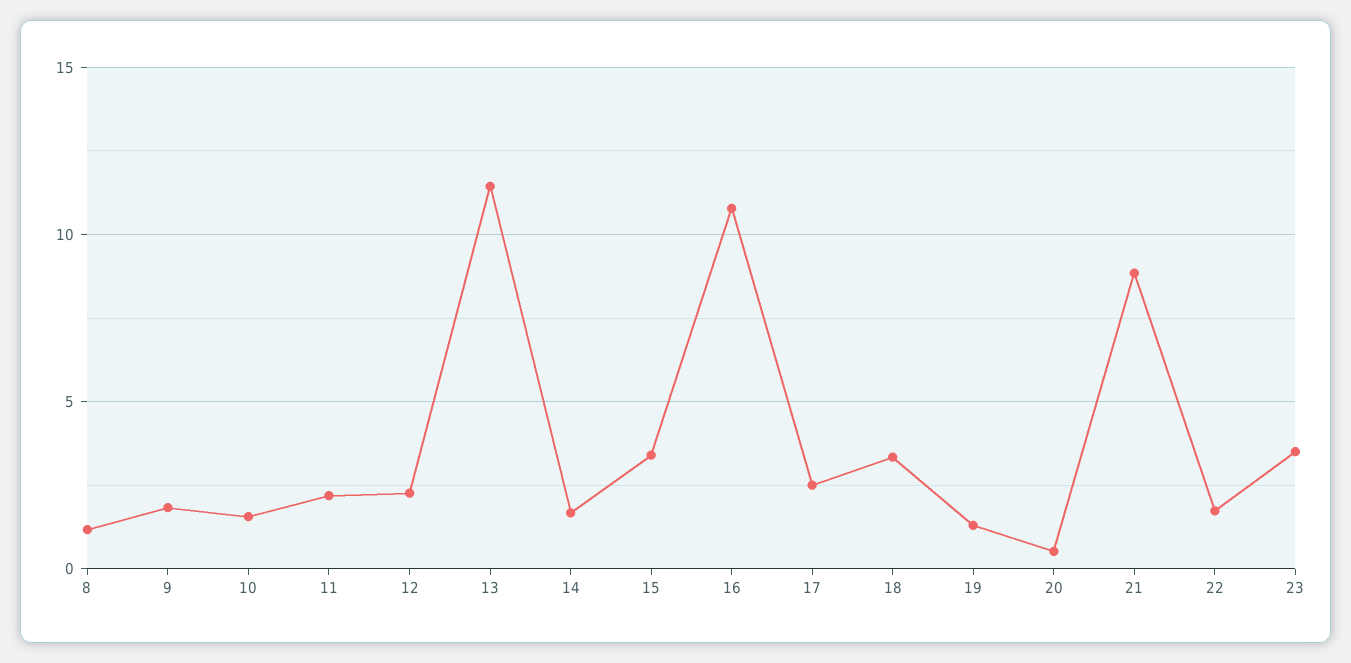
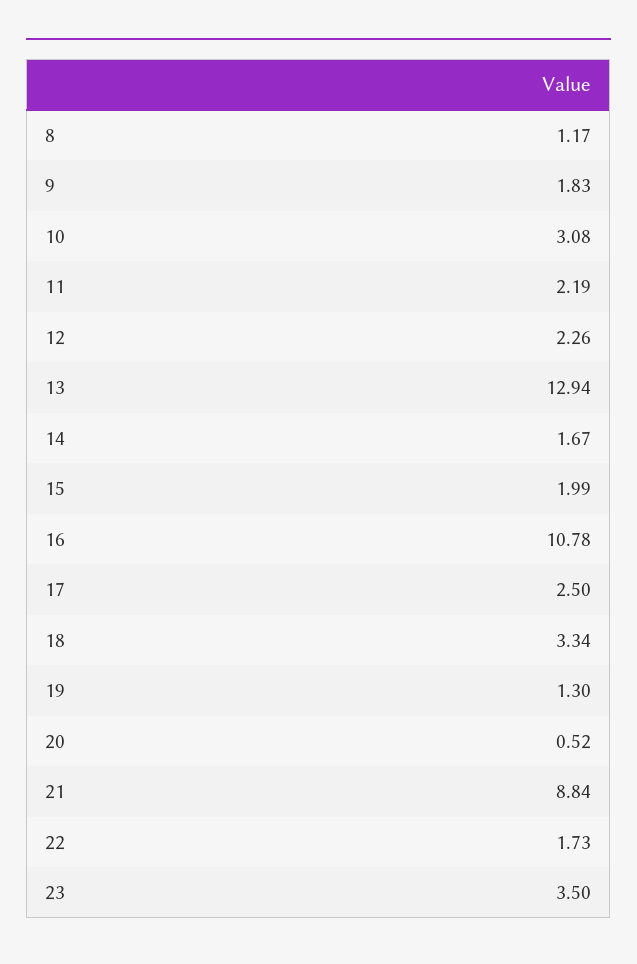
10: 1.5 -> 3.08
13: 11.5 -> 12.94
15: 3.5 -> 1.99

